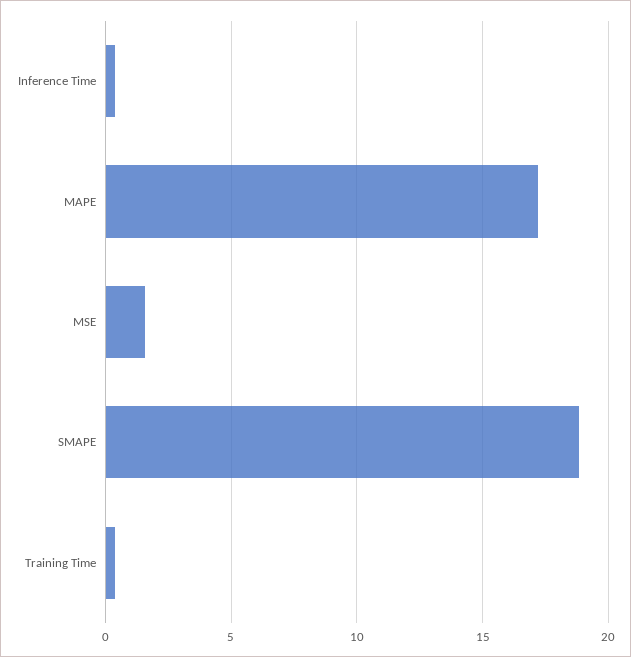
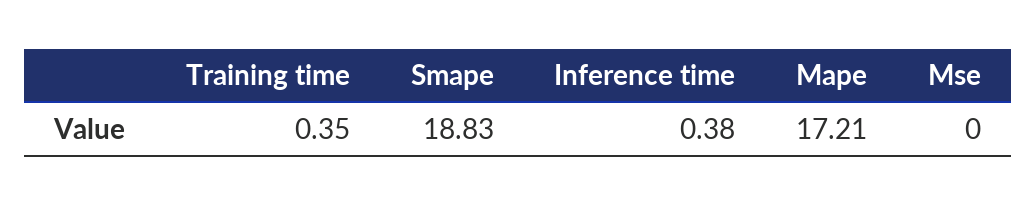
MSE: 1.5 -> 0

